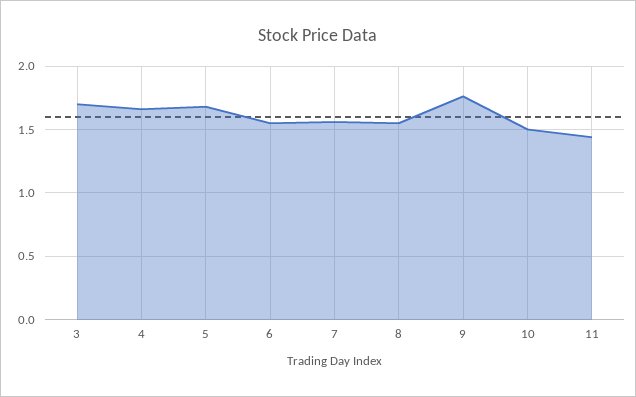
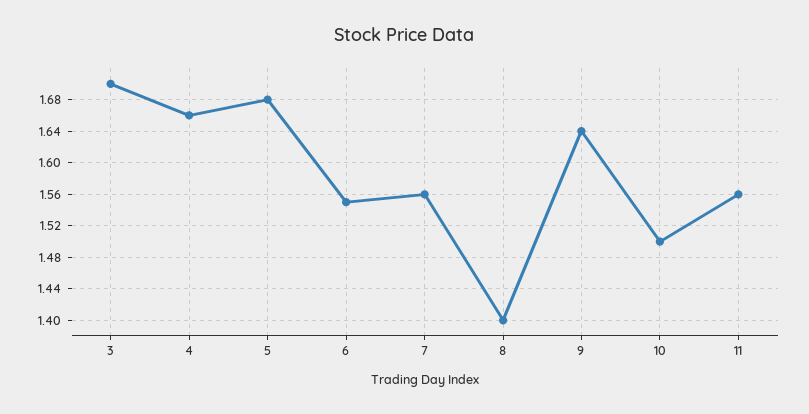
8: 1.55 -> 1.4
9: 1.75 -> 1.64
11: 1.45 -> 1.56

